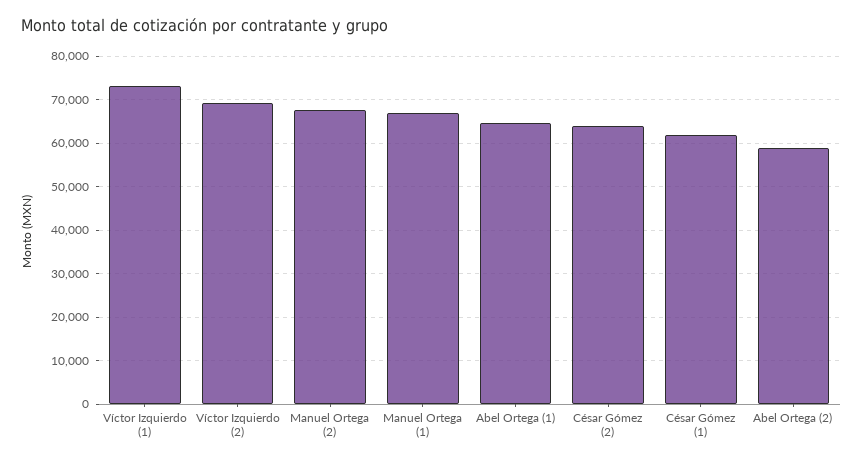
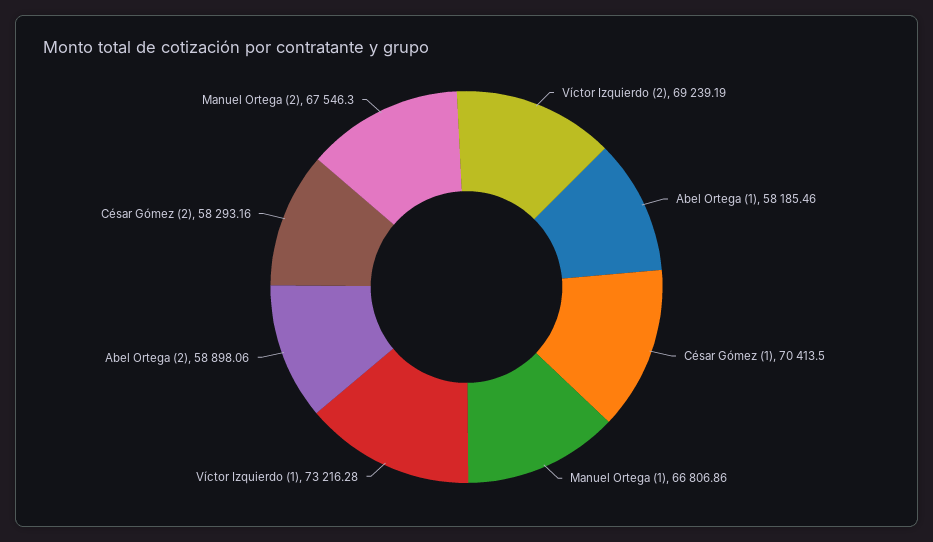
Abel Ortega (1): 64000 -> 58185.46
César Gómez (2): 64000 -> 58293.16
César Gómez (1): 62000 -> 70413.5

